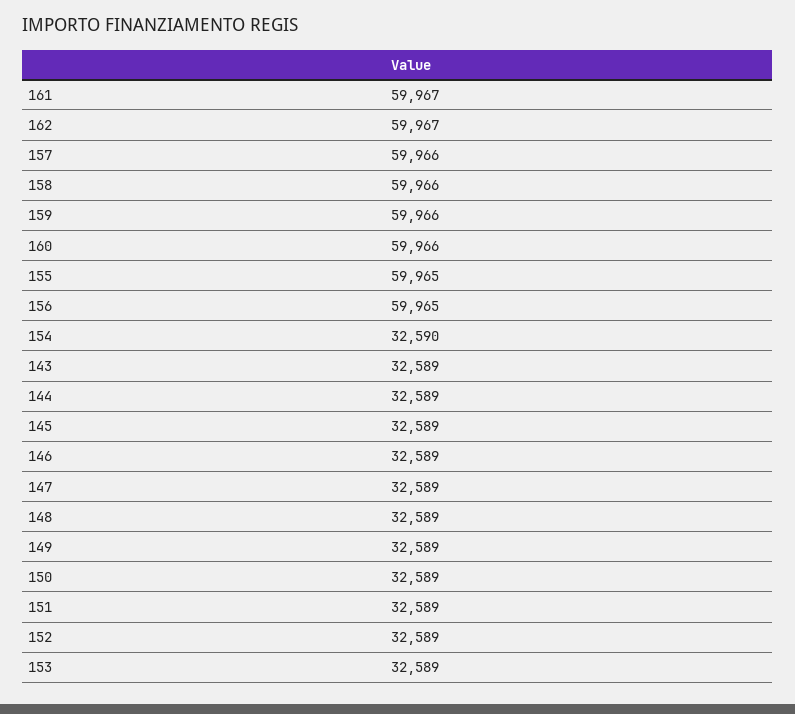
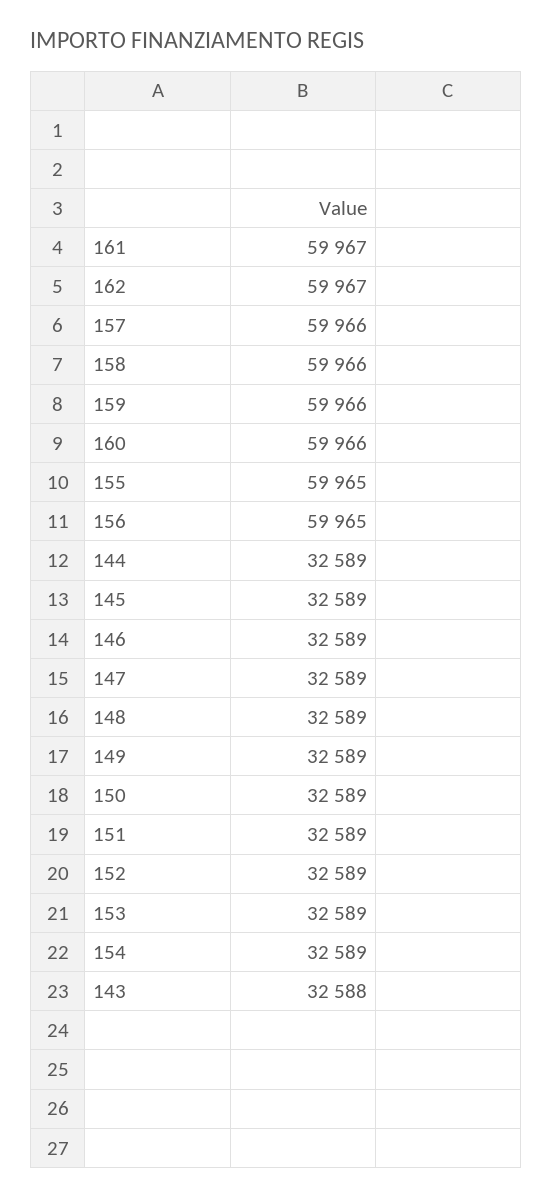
154: 32590 -> 32589
143: 32589 -> 32588

